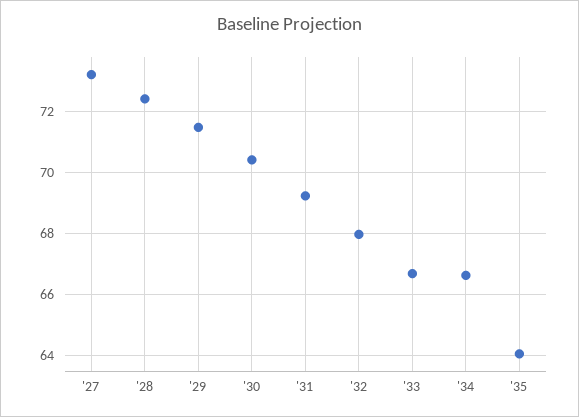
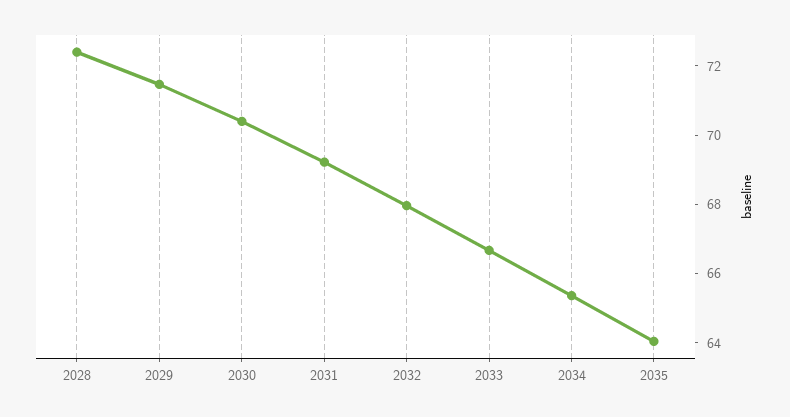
'27: 73.2 -> none
'34: 66.6 -> 65.5

